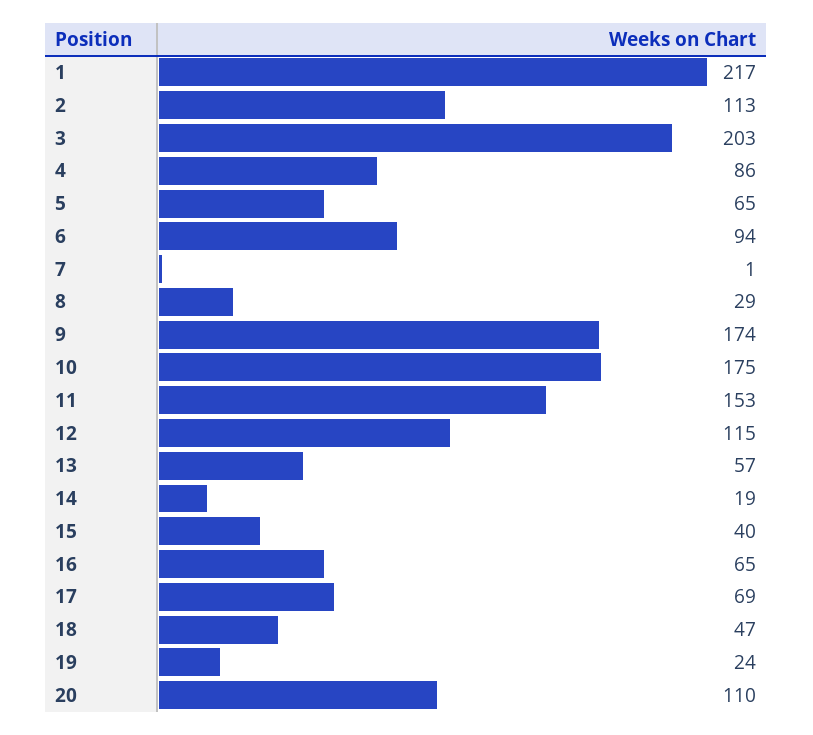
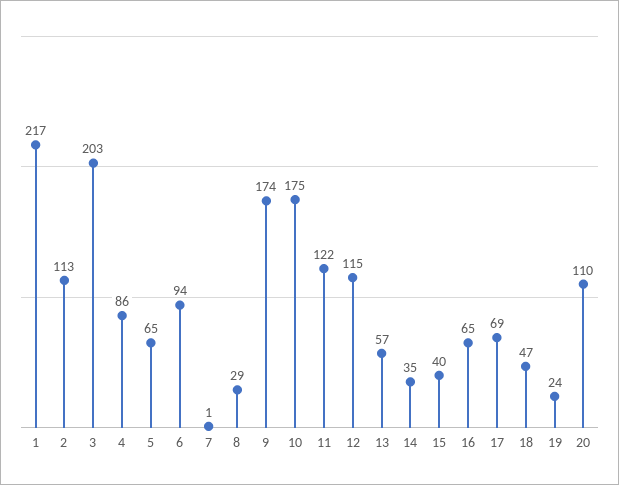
11: 153 -> 122
14: 19 -> 35

